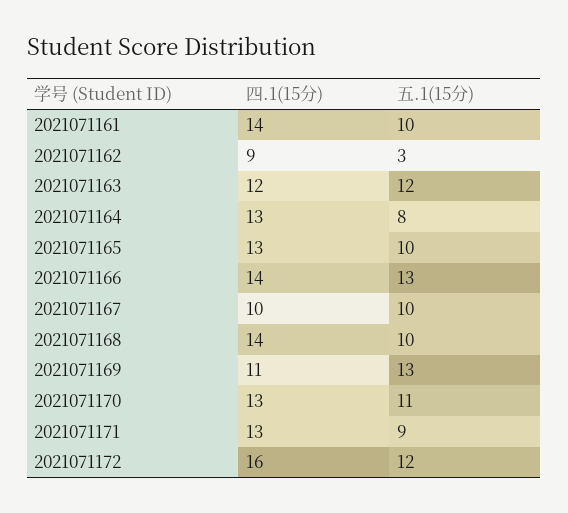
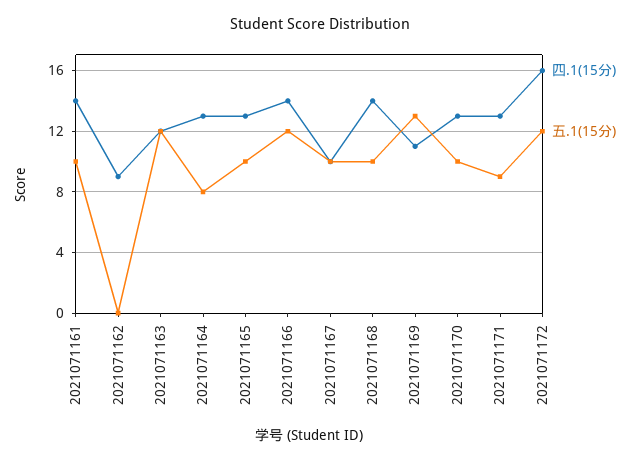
五.1(15分), 2021071162: 3 -> 0
五.1(15分), 2021071166: 13 -> 12
五.1(15分), 2021071170: 11 -> 10

